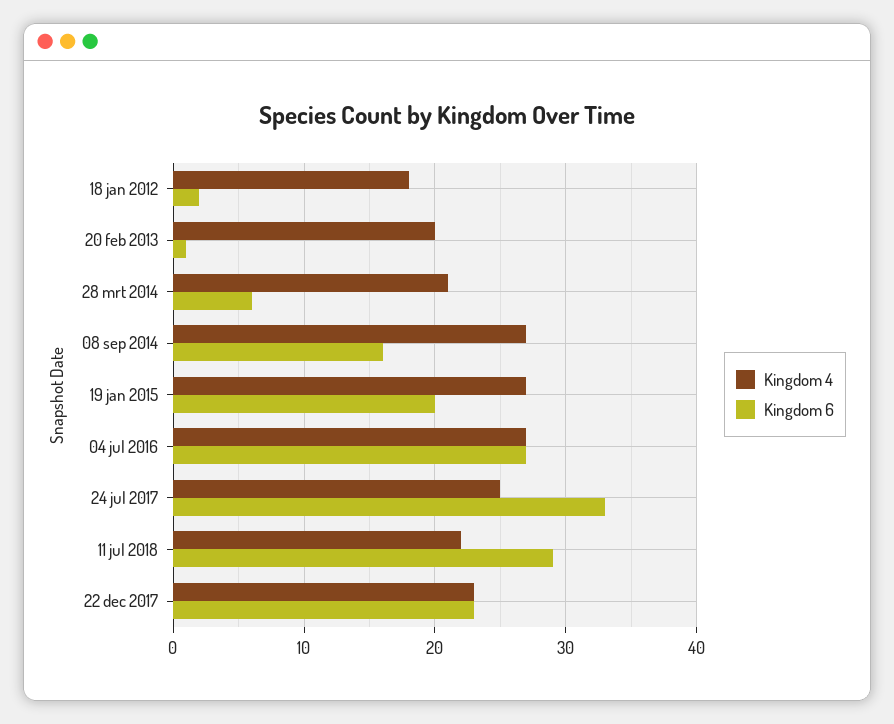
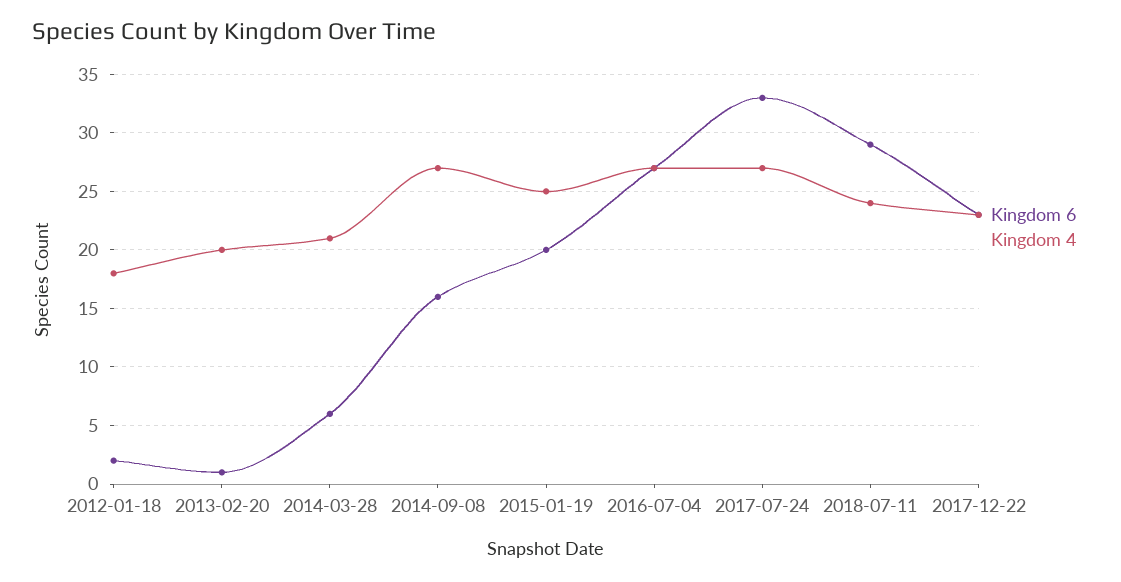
Kingdom 4, 19 jan 2015: 27 -> 25
Kingdom 4, 24 jul 2017: 25 -> 27
Kingdom 4, 11 jul 2018: 22 -> 24

